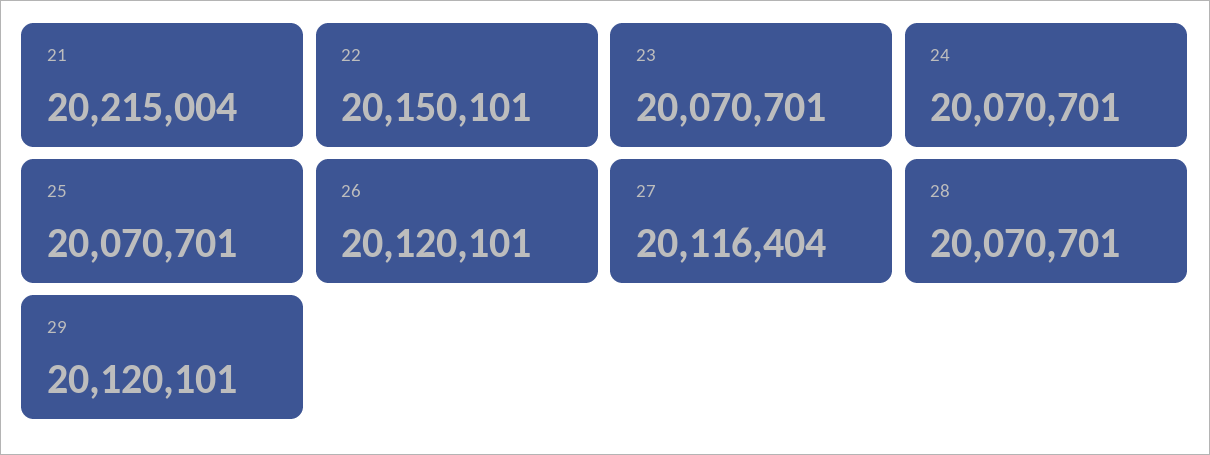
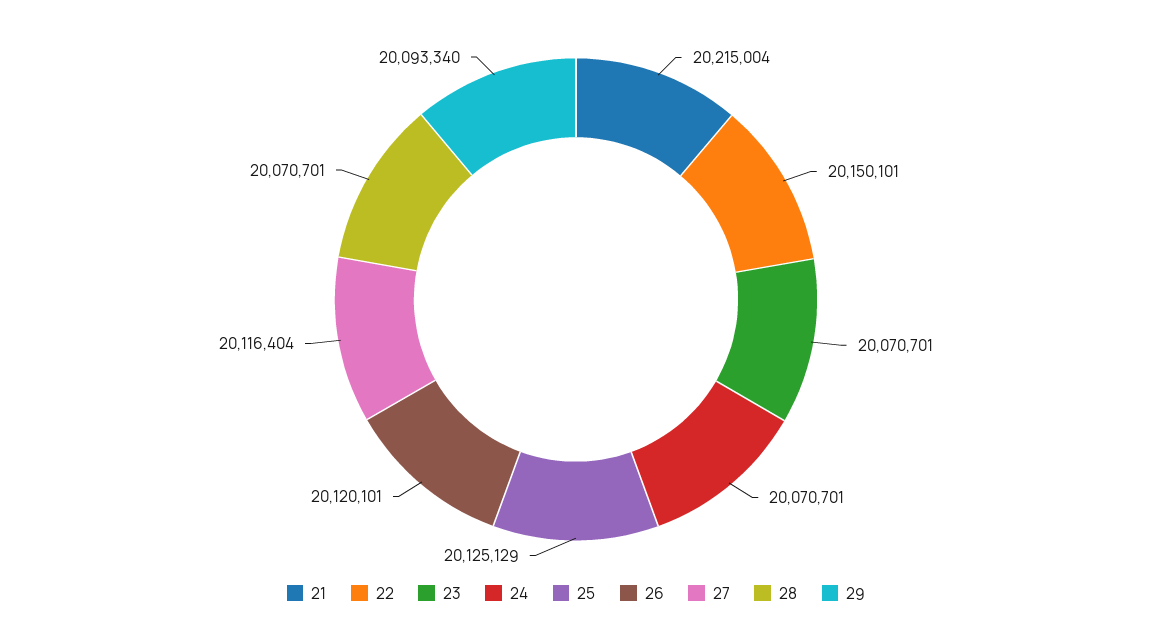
25: 20070701 -> 20125129
29: 20120101 -> 20093340

